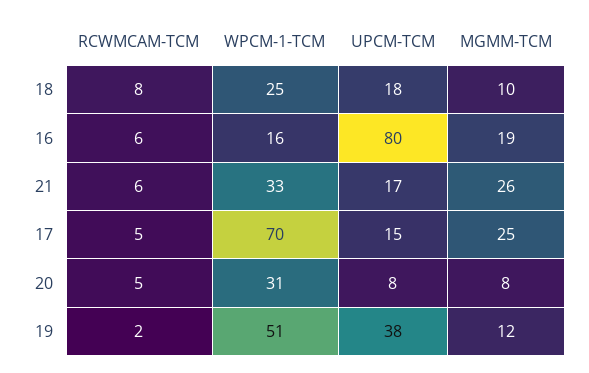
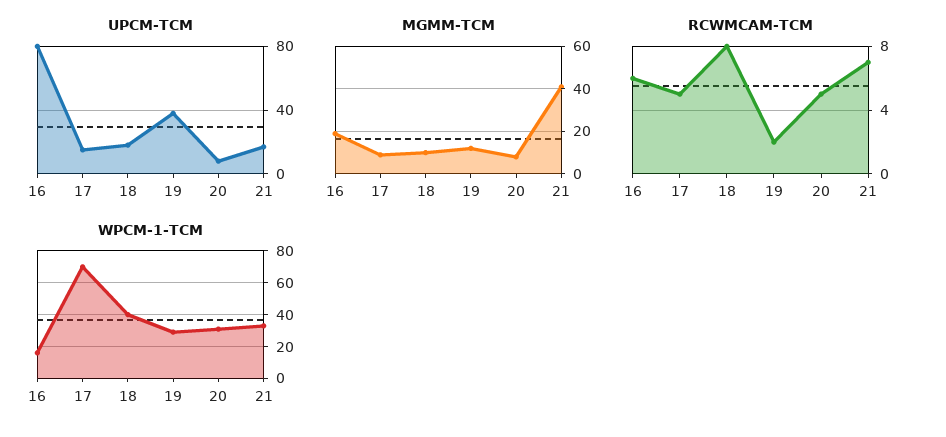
WPCM-1-TCM, 18: 25 -> 40
RCWMCAM-TCM, 21: 6 -> 7
MGMM-TCM, 21: 26 -> 40
MGMM-TCM, 17: 25 -> 10
WPCM-1-TCM, 19: 51 -> 30

